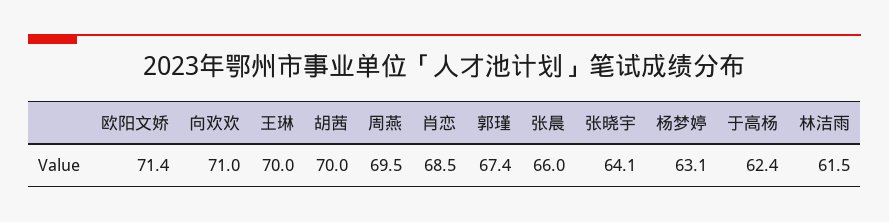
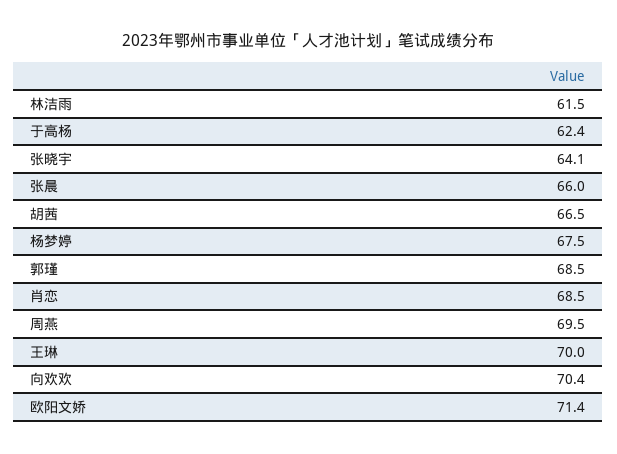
向欢欢: 71 -> 70.4
胡茜: 70 -> 66.5
郭瑾: 67.4 -> 68.5
杨梦婷: 63.1 -> 67.5

